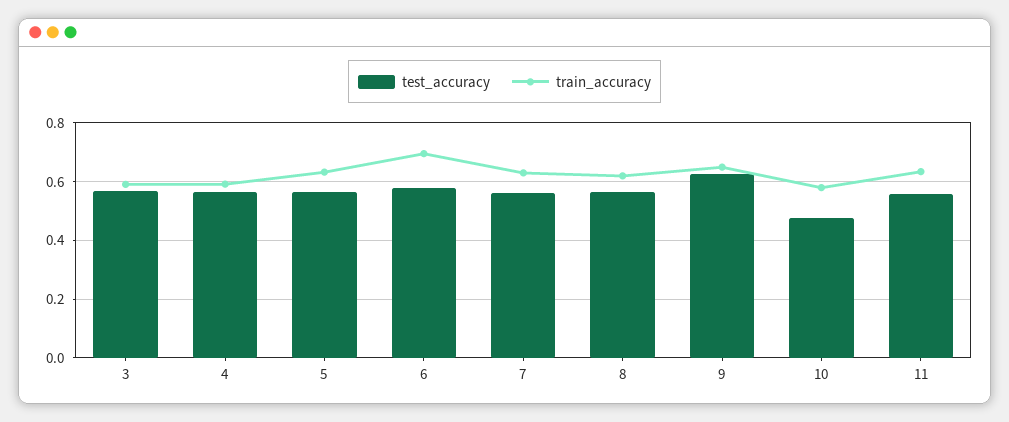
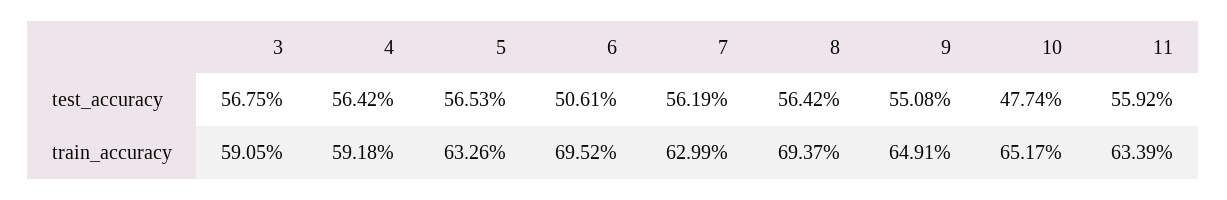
test_accuracy, 6: 0.575 -> 0.5061
train_accuracy, 8: 0.625 -> 0.6937
test_accuracy, 9: 0.625 -> 0.5508
train_accuracy, 10: 0.575 -> 0.6517

